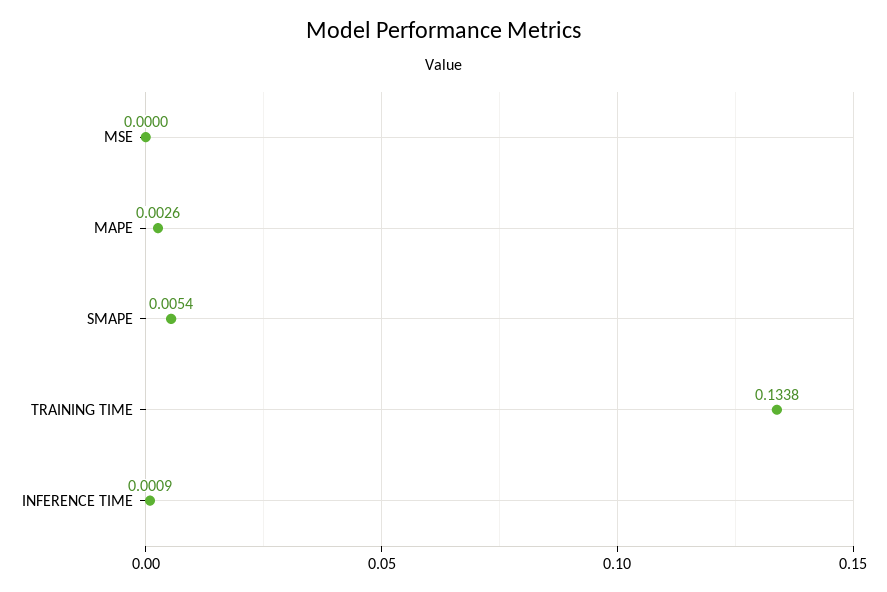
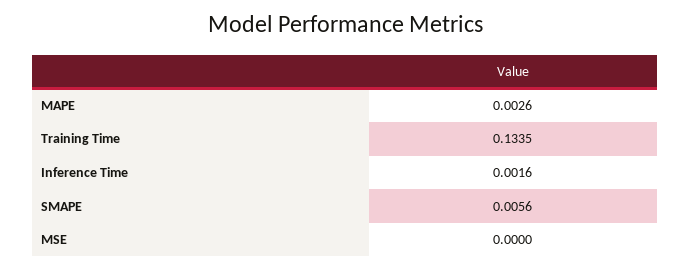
SMAPE: 0.0054 -> 0.0056
TRAINING TIME: 0.1338 -> 0.1335
INFERENCE TIME: 0.0009 -> 0.0016

